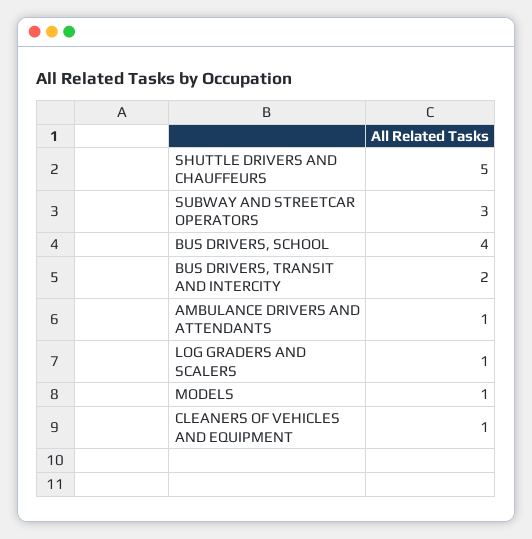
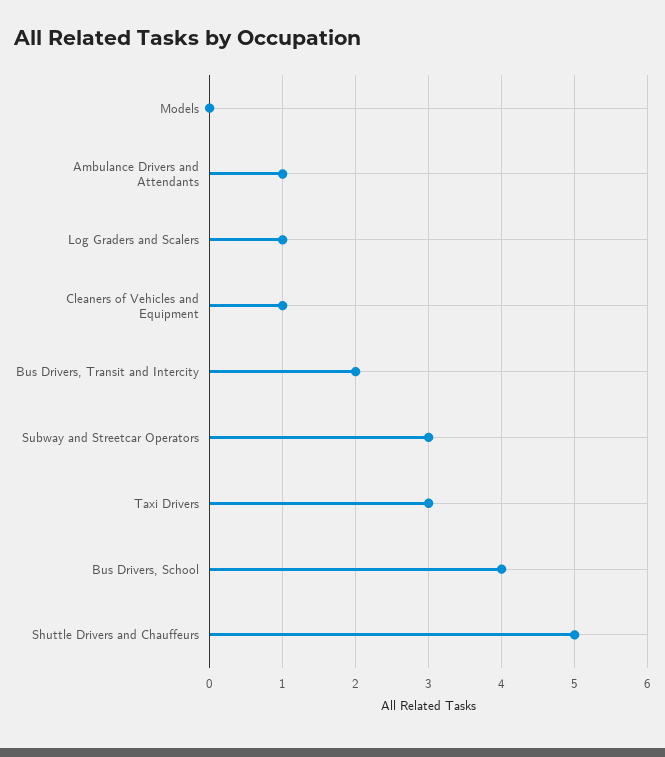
MODELS: 1 -> 0
Taxi Drivers: none -> 3

